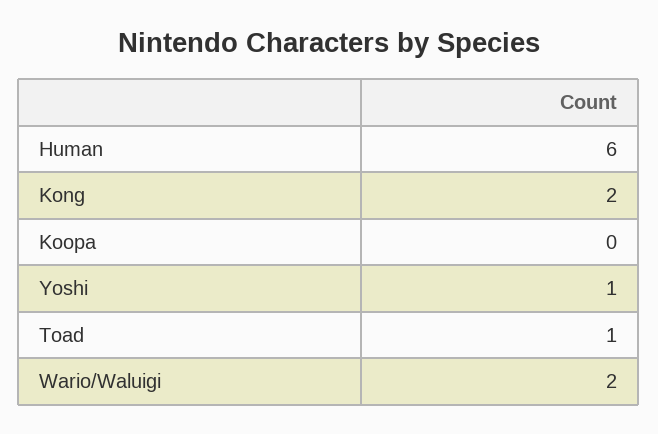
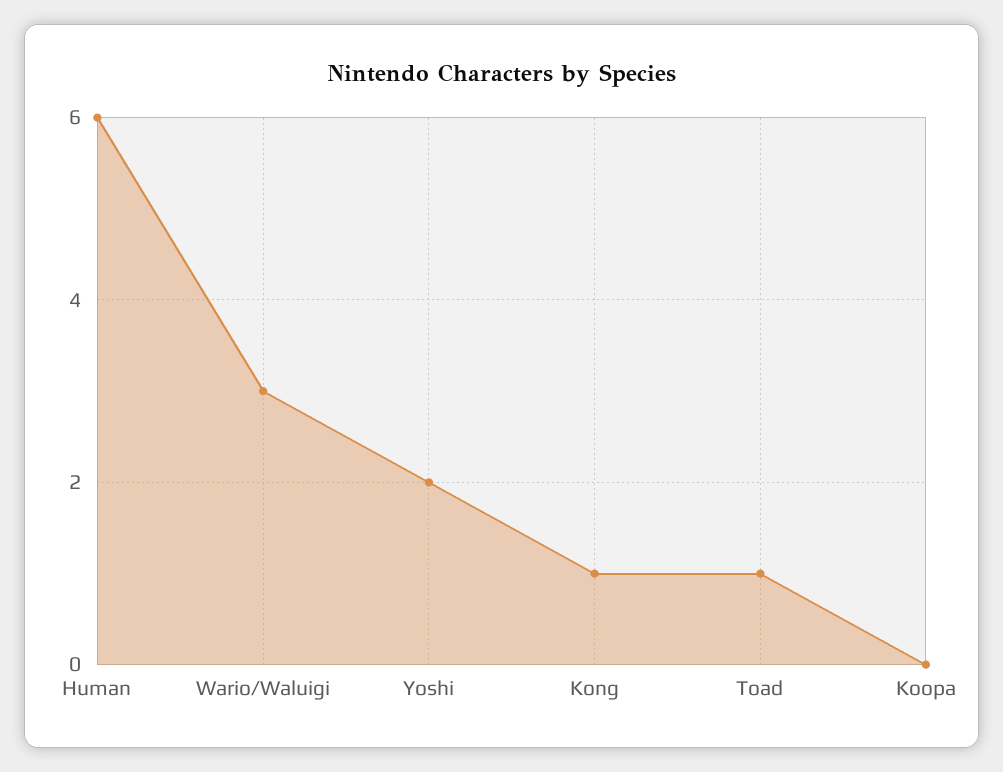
Kong: 2 -> 1
Yoshi: 1 -> 2
Wario/Waluigi: 2 -> 3

